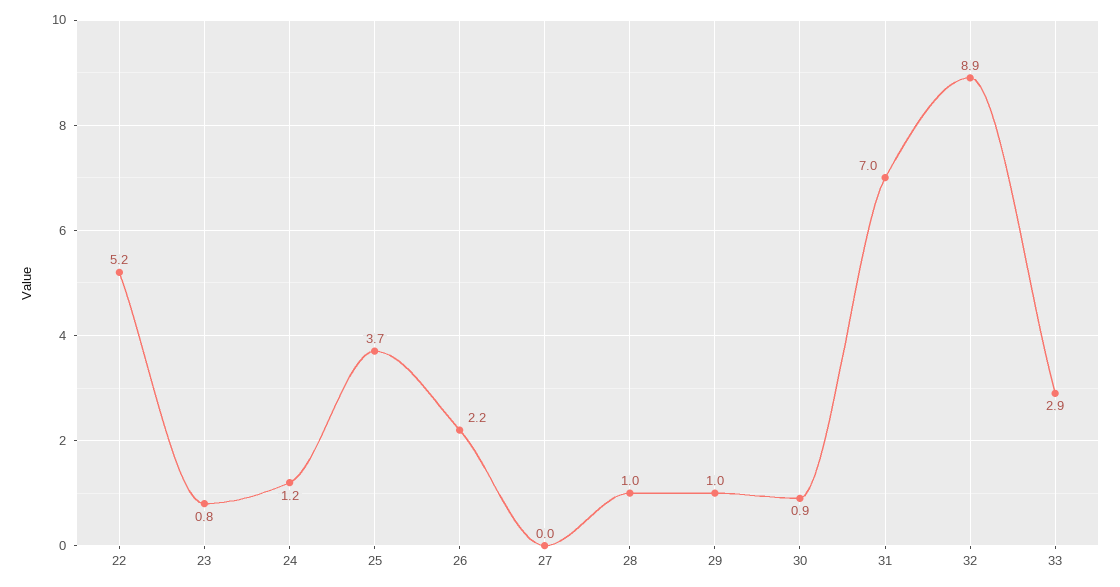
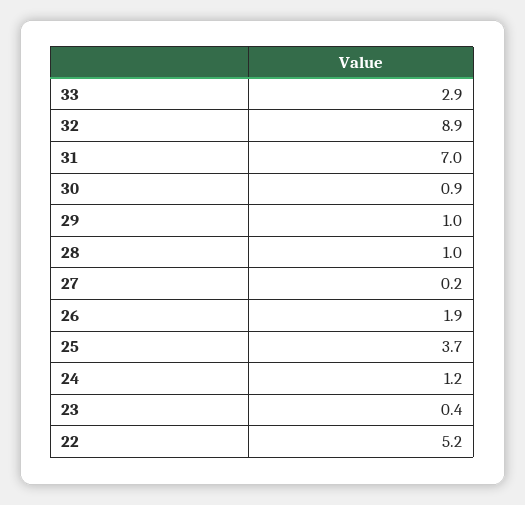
23: 0.8 -> 0.4
26: 2.2 -> 1.9
27: 0 -> 0.2

